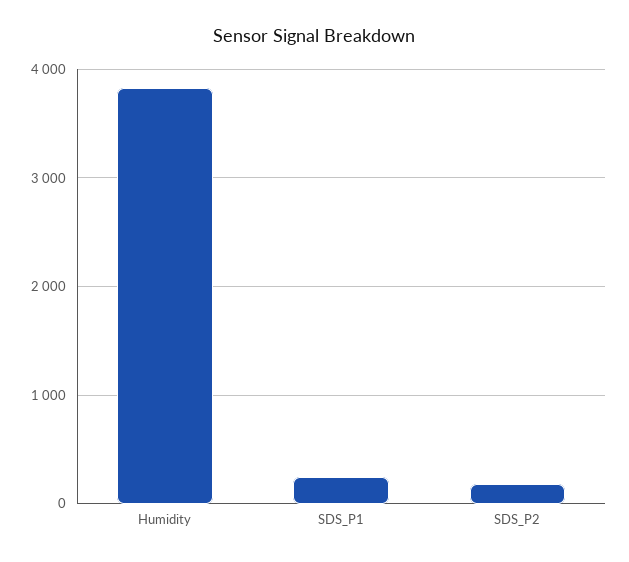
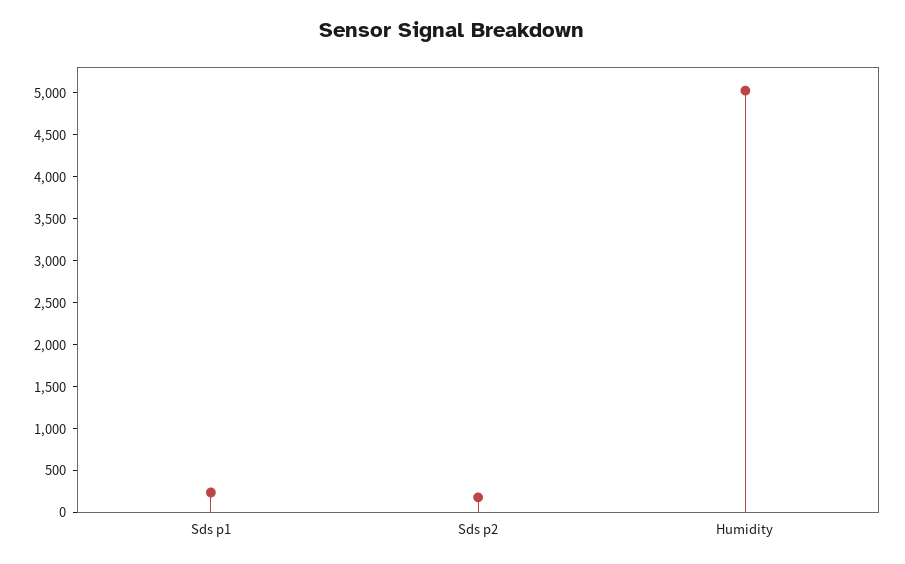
Humidity: 3800 -> 5000

